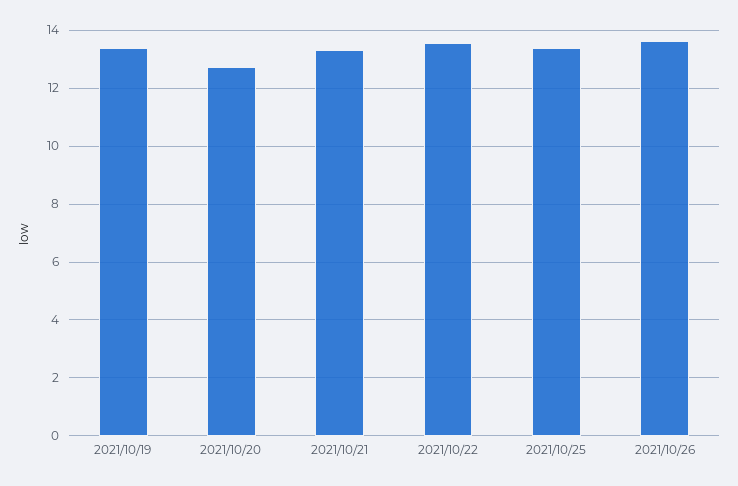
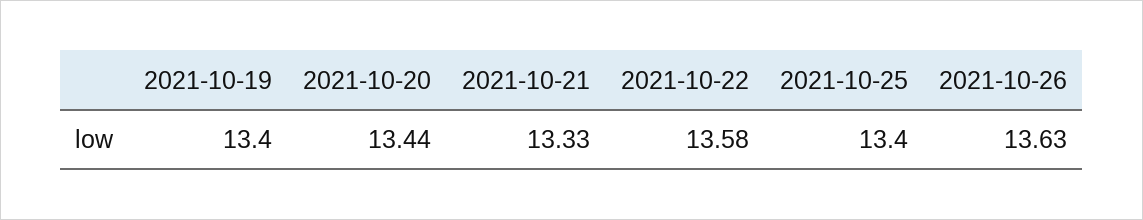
2021/10/20: 12.75 -> 13.44

